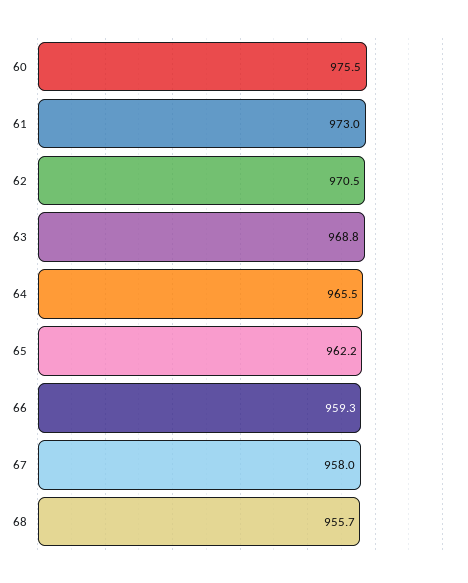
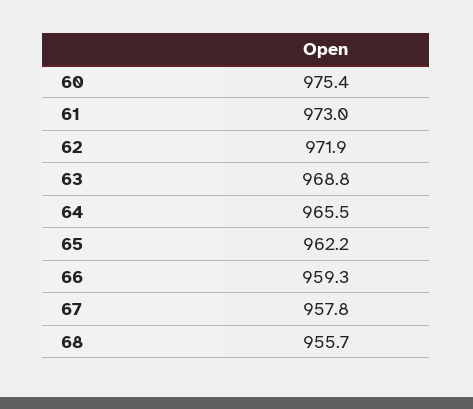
60: 975.5 -> 975.4
62: 970.5 -> 971.9
67: 958 -> 957.8

